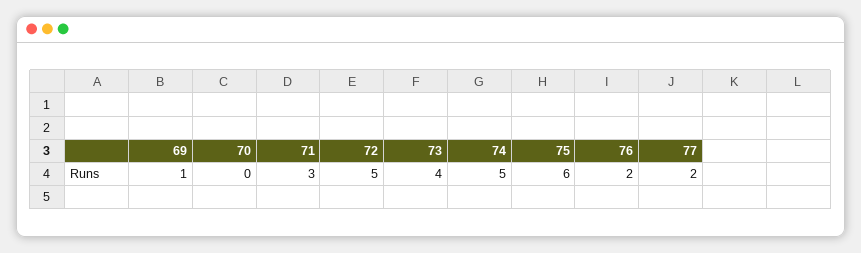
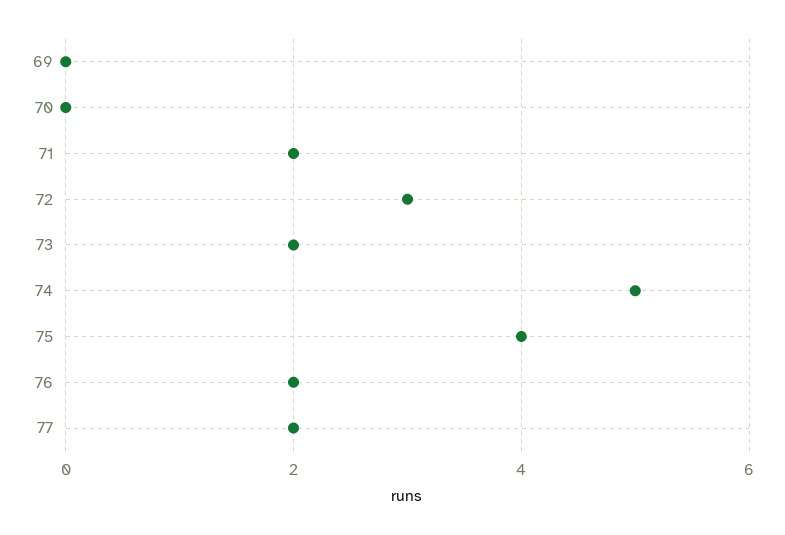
69: 1 -> 0
71: 3 -> 2
72: 5 -> 3
73: 4 -> 2
75: 6 -> 4

